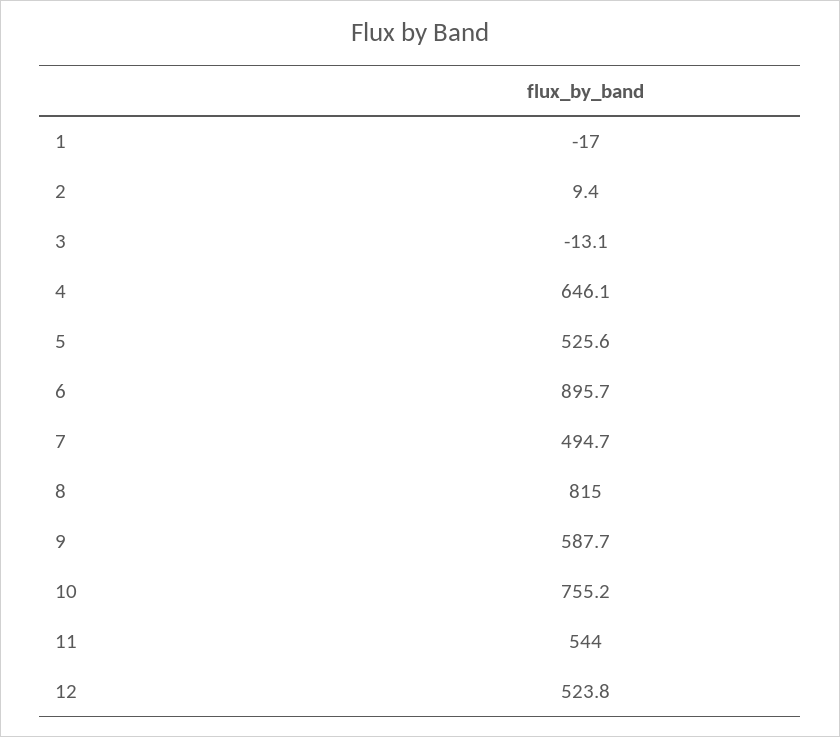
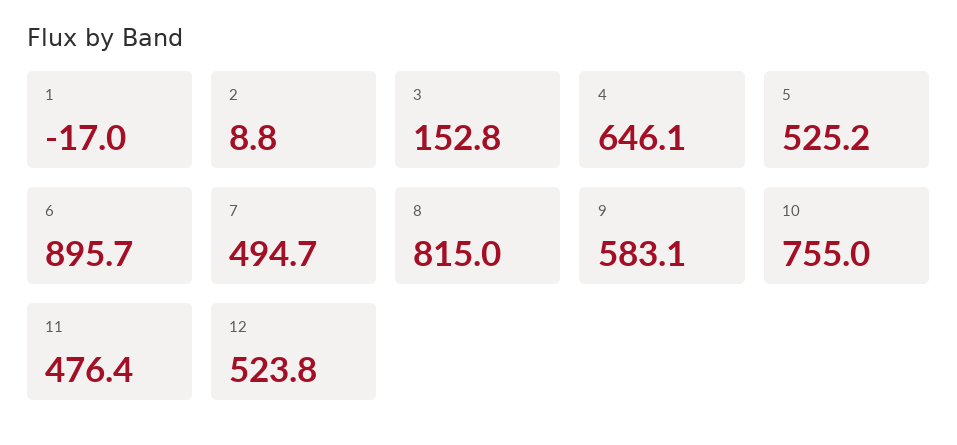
2: 9.4 -> 8.8
3: -13.1 -> 152.8
5: 525.6 -> 525.2
9: 587.7 -> 583.1
10: 755.2 -> 755
11: 544 -> 476.4

